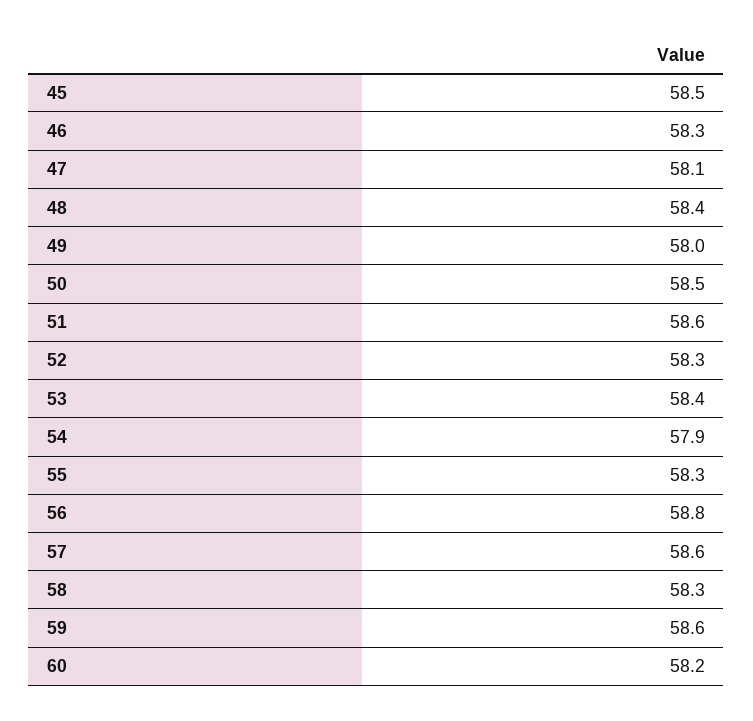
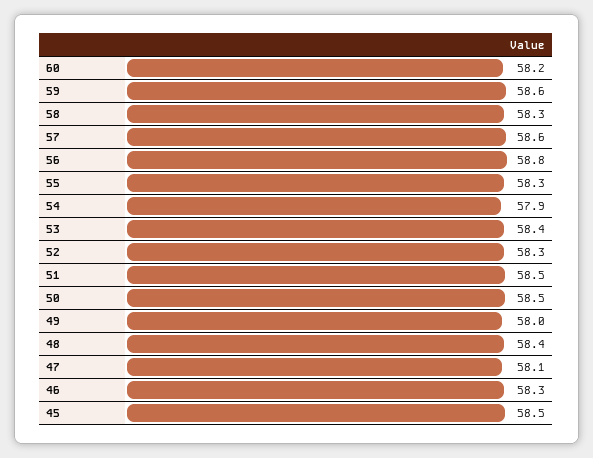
51: 58.6 -> 58.5

